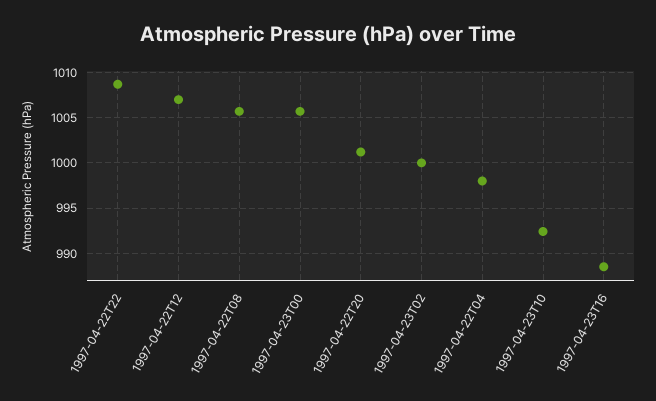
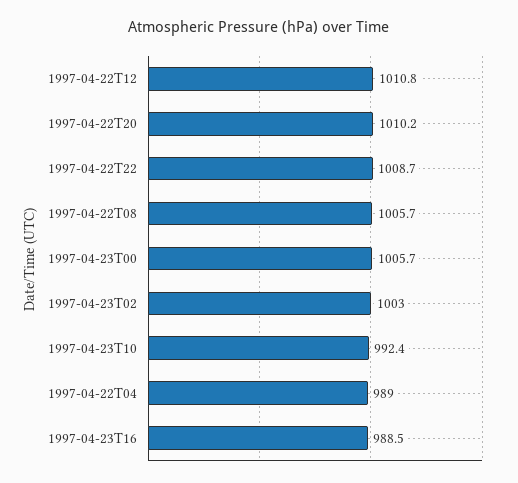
1997-04-22T12: 1007 -> 1010.8
1997-04-22T20: 1001 -> 1010.2
1997-04-23T02: 1000 -> 1003
1997-04-22T04: 998 -> 989

